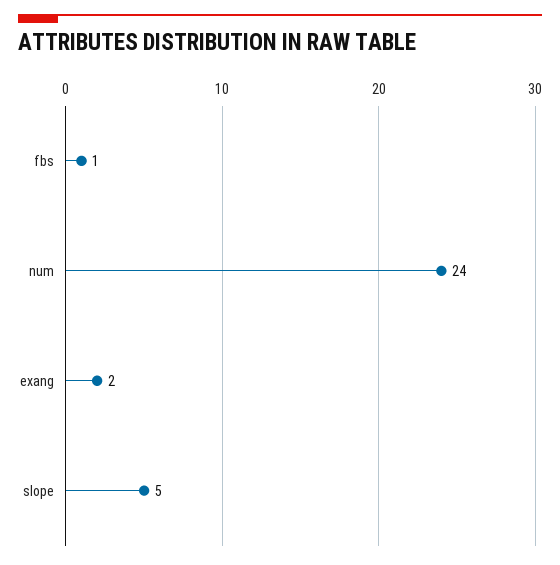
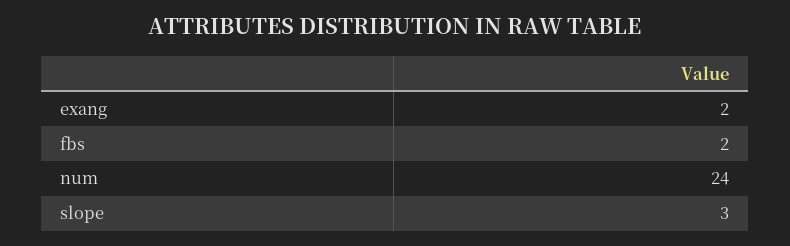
fbs: 1 -> 2
slope: 5 -> 3

